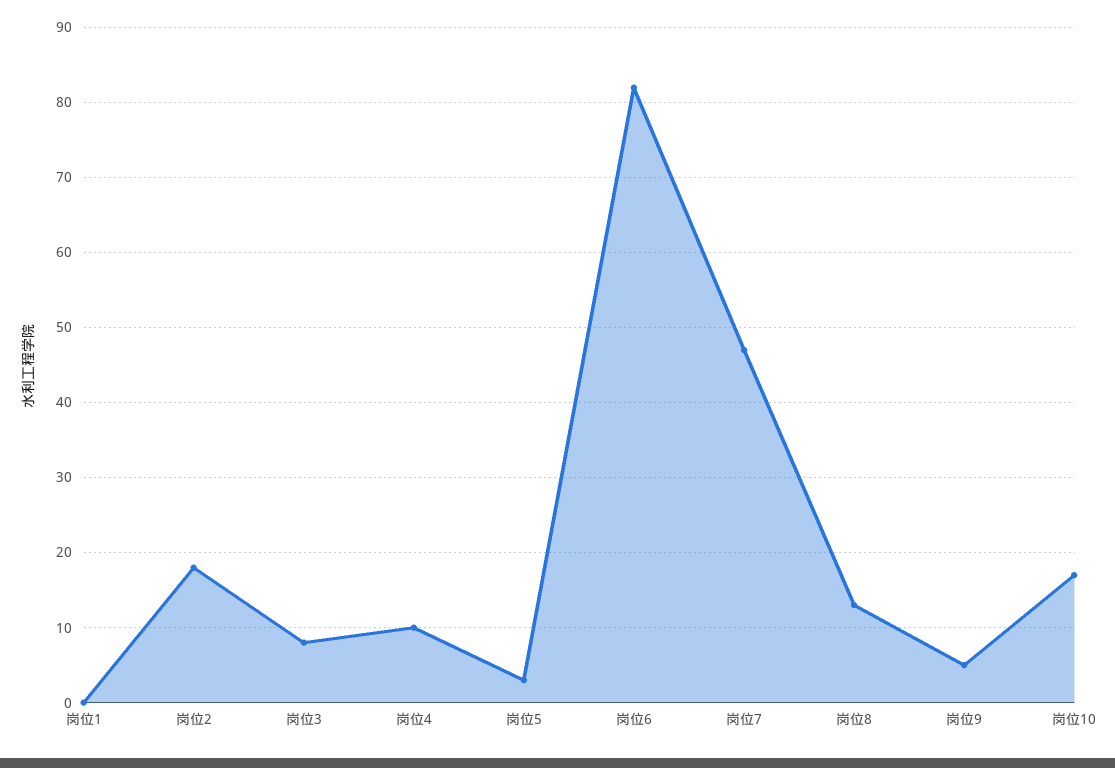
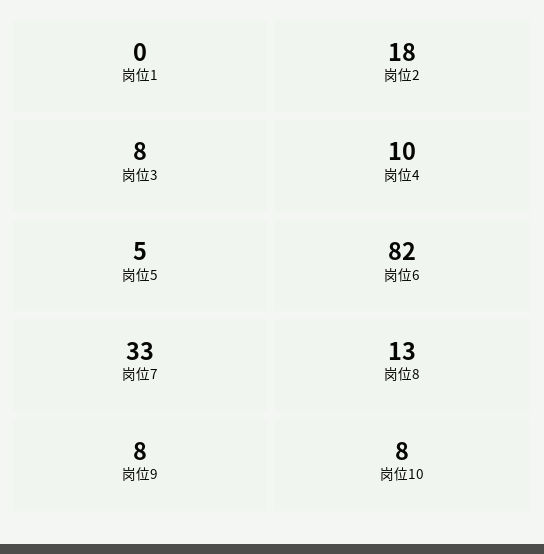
岗位5: 3 -> 5
岗位7: 47 -> 33
岗位9: 5 -> 8
岗位10: 17 -> 8

